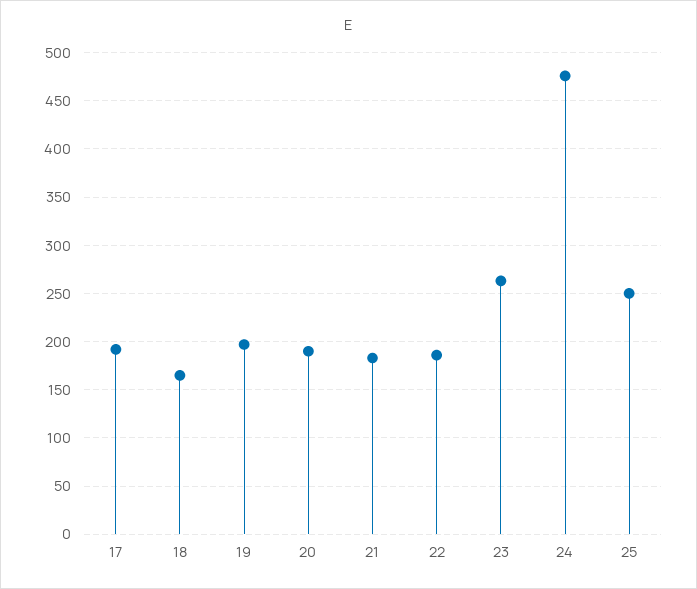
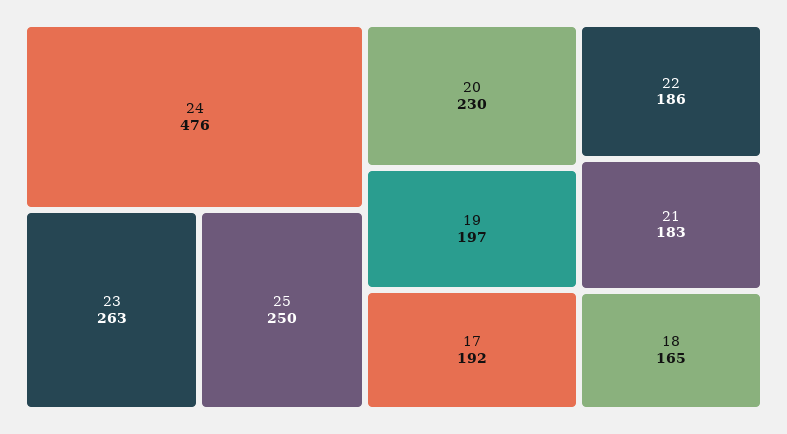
20: 190 -> 230

